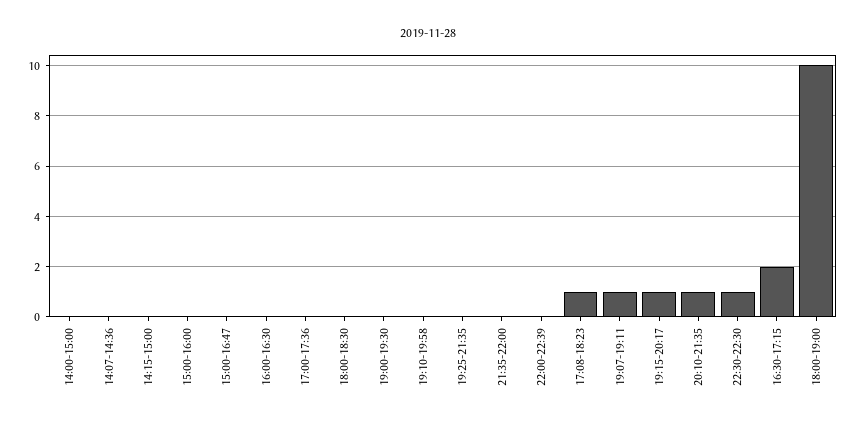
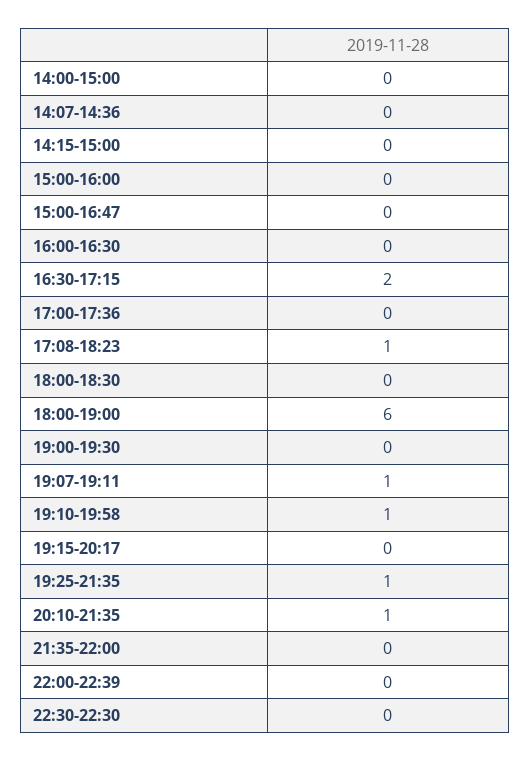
19:10-19:58: 0 -> 1
19:25-21:35: 0 -> 1
19:15-20:17: 1 -> 0
22:30-22:30: 1 -> 0
18:00-19:00: 10 -> 6

